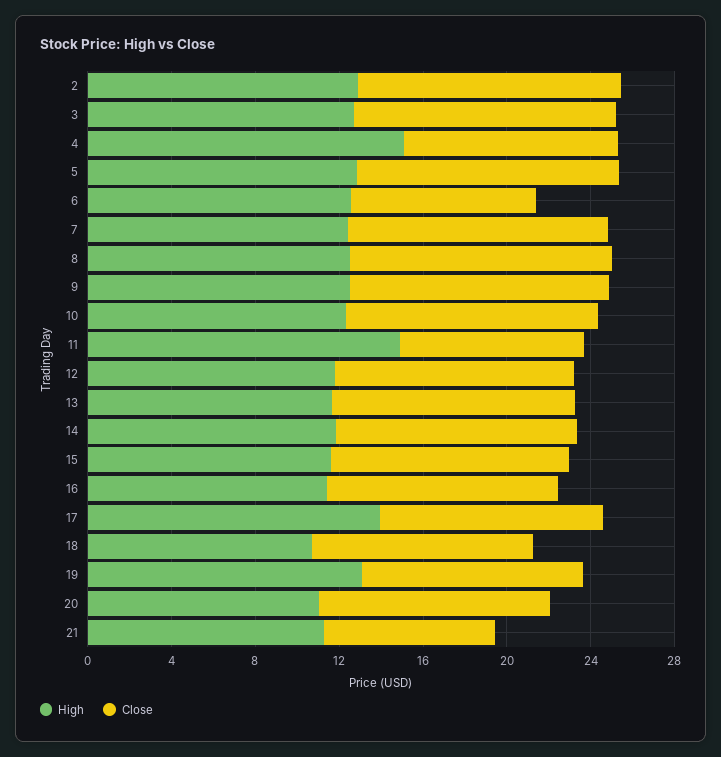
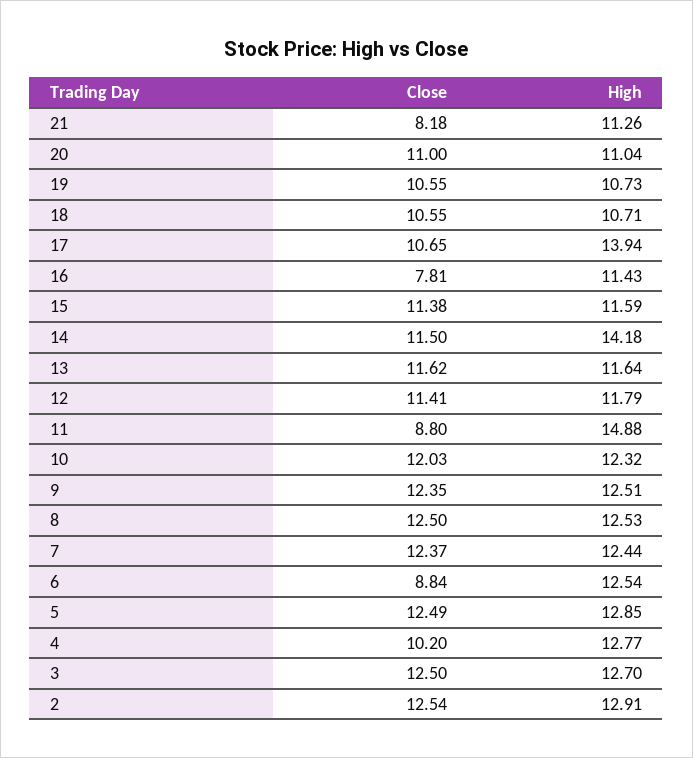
High, 4: 15 -> 12.77
High, 14: 12 -> 14.18
Close, 16: 11 -> 7.81
High, 19: 13 -> 10.73

